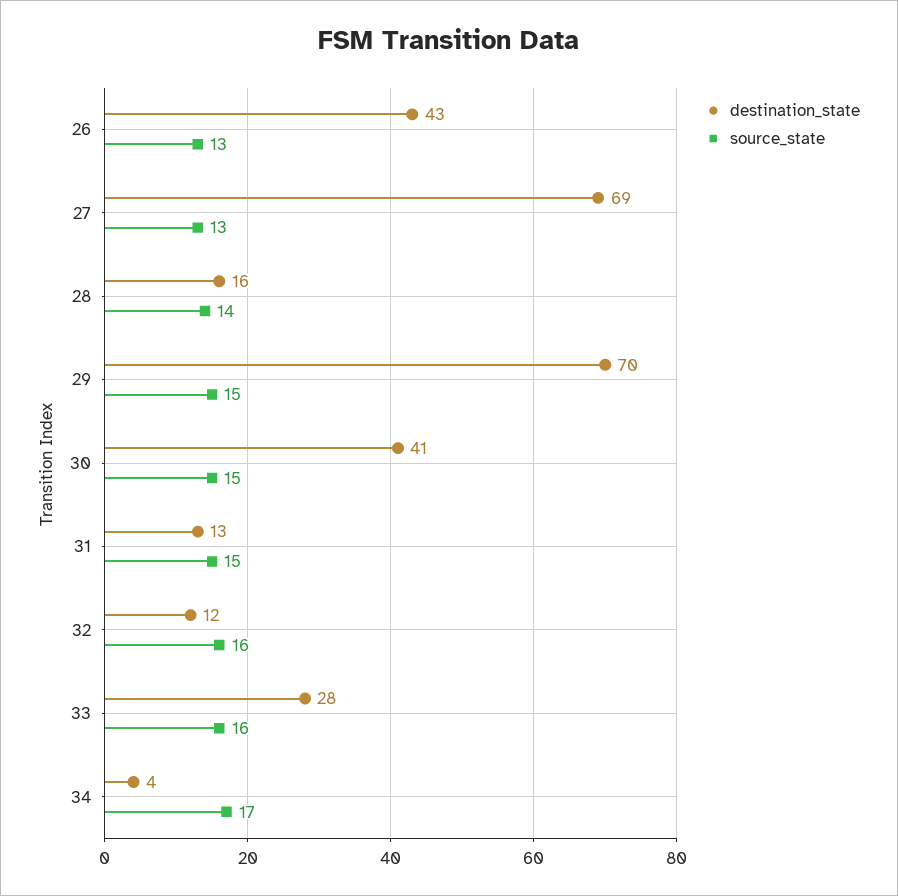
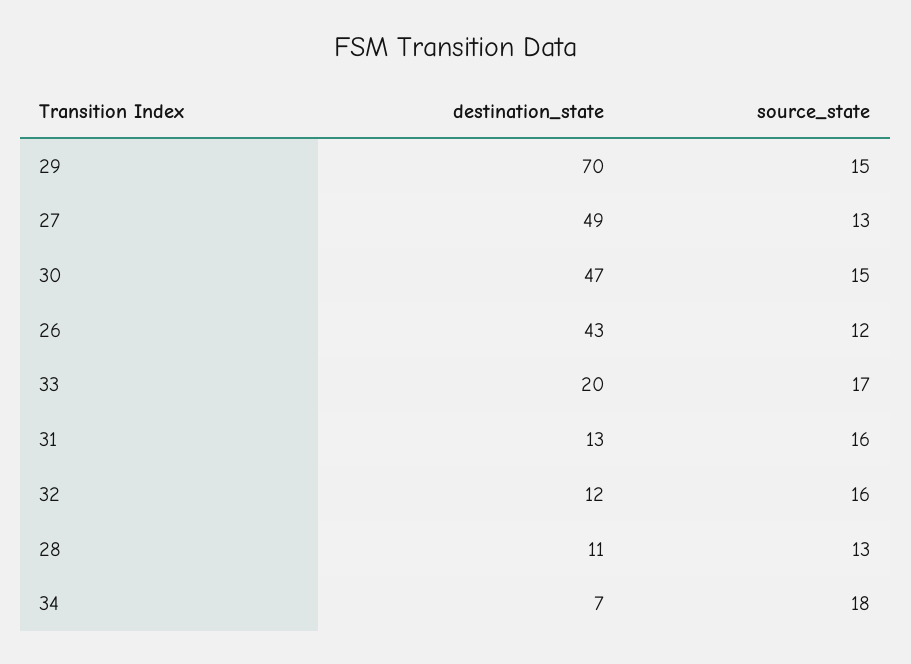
source_state, 26: 13 -> 12
destination_state, 27: 69 -> 49
destination_state, 28: 16 -> 11
source_state, 28: 14 -> 13
destination_state, 30: 41 -> 47
source_state, 31: 15 -> 16
destination_state, 33: 28 -> 20
source_state, 33: 16 -> 17
destination_state, 34: 4 -> 7
source_state, 34: 17 -> 18

